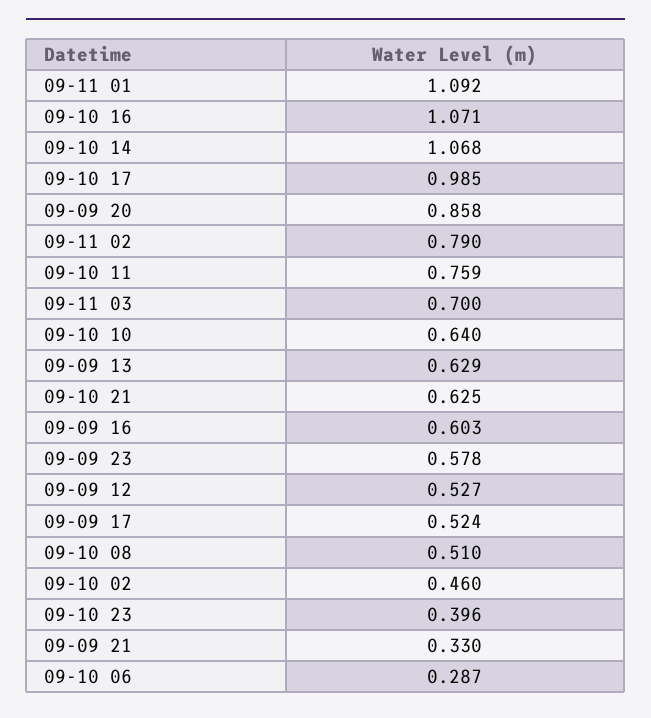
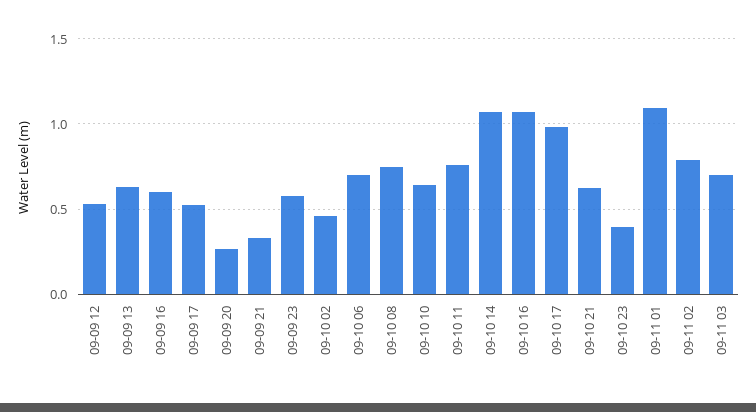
09-09 20: 0.858 -> 0.25
09-10 08: 0.51 -> 0.75
09-10 06: 0.287 -> 0.7

